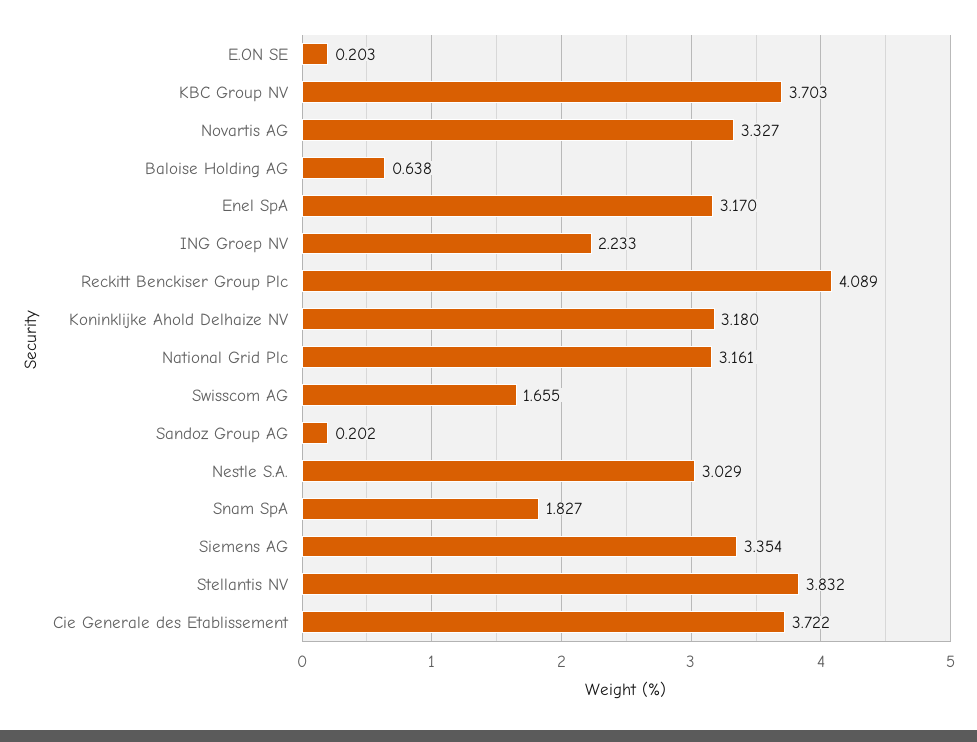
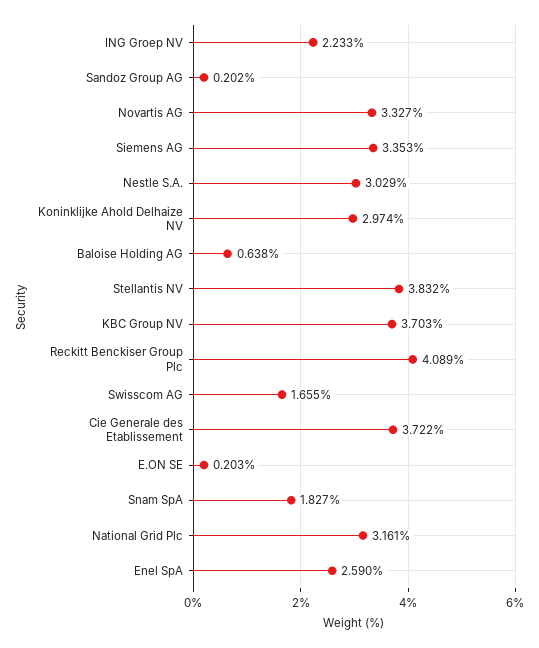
Enel SpA: 3.17 -> 2.59
Koninklijke Ahold Delhaize NV: 3.18 -> 2.974
Siemens AG: 3.354 -> 3.353

